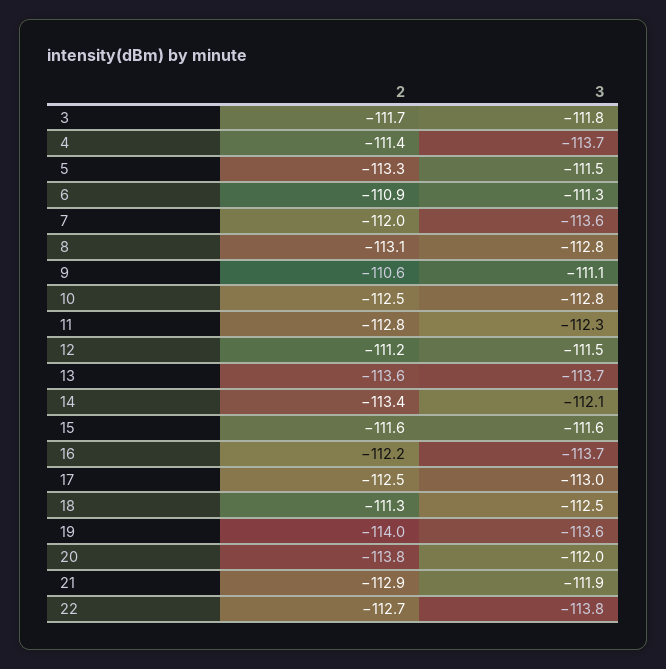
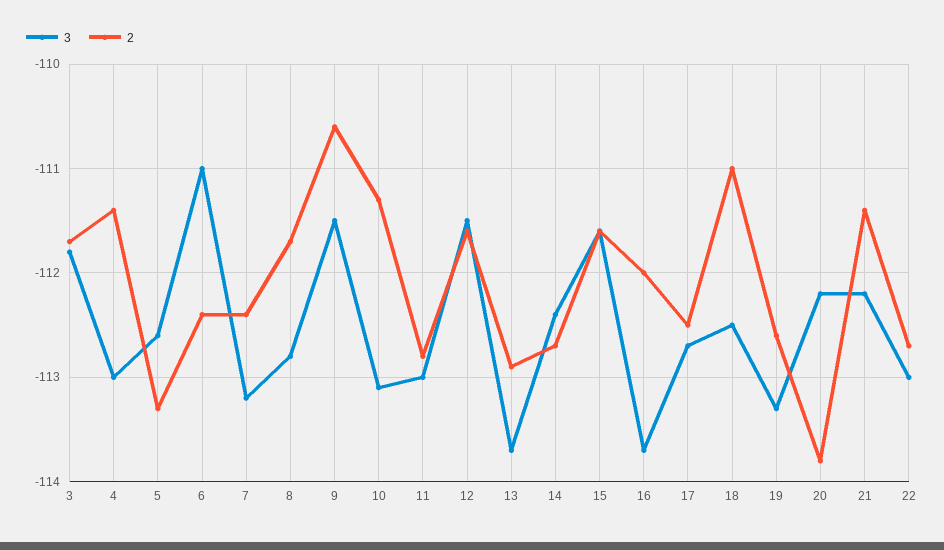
3, 4: -113.7 -> -113
3, 5: -111.5 -> -112.6
2, 6: -110.9 -> -112.4
3, 6: -111.3 -> -111
2, 7: -112 -> -112.4
3, 7: -113.6 -> -113.2
2, 8: -113.1 -> -111.7
3, 9: -111.1 -> -111.5
2, 10: -112.5 -> -111.3
3, 10: -112.8 -> -113.1
3, 11: -112.3 -> -113
2, 12: -111.2 -> -111.6
2, 13: -113.6 -> -112.9
2, 14: -113.4 -> -112.7
3, 14: -112.1 -> -112.4
2, 16: -112.2 -> -112
3, 17: -113 -> -112.7
2, 18: -111.3 -> -111
2, 19: -114 -> -112.6
3, 19: -113.6 -> -113.3
3, 20: -112 -> -112.2
2, 21: -112.9 -> -111.4
3, 21: -111.9 -> -112.2
3, 22: -113.8 -> -113

